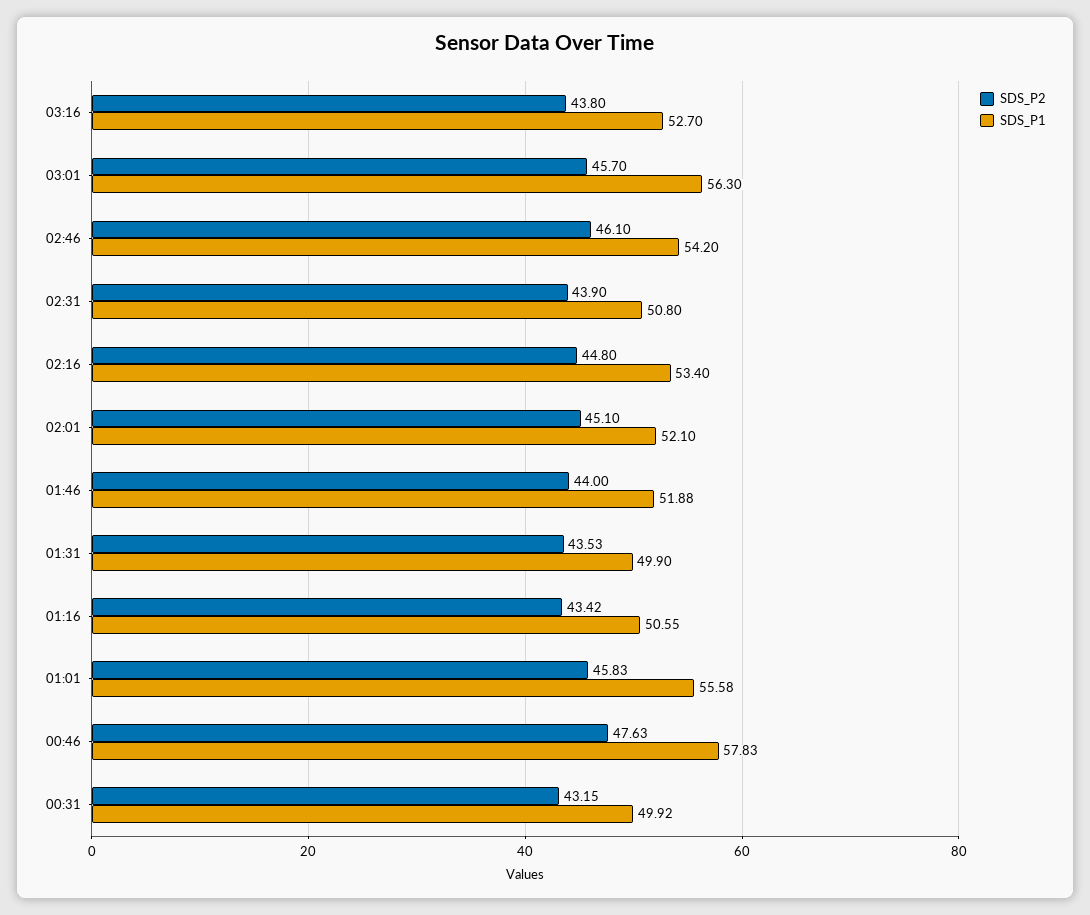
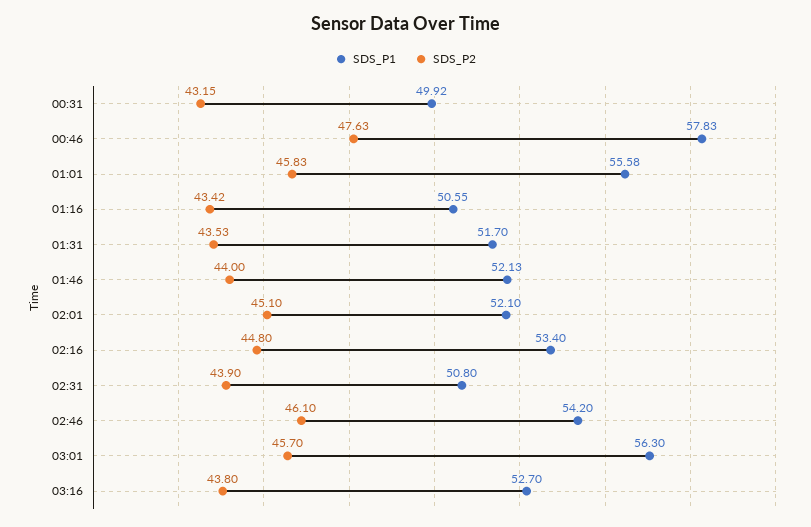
SDS_P1, 01:46: 51.88 -> 52.13
SDS_P1, 01:31: 49.9 -> 51.7

